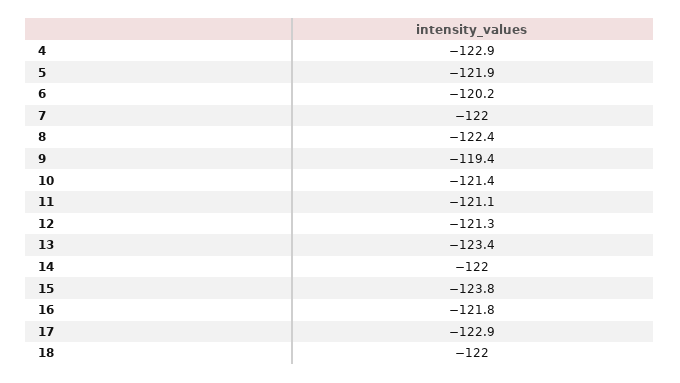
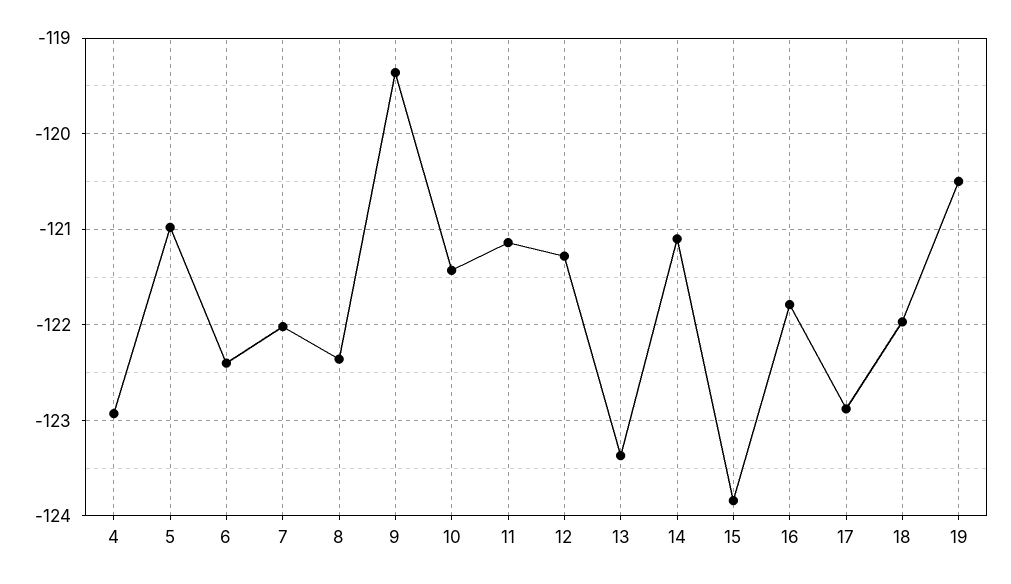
5: -121.9 -> -121
6: -120.2 -> -122.4
14: -122 -> -121.1
19: none -> -120.5

